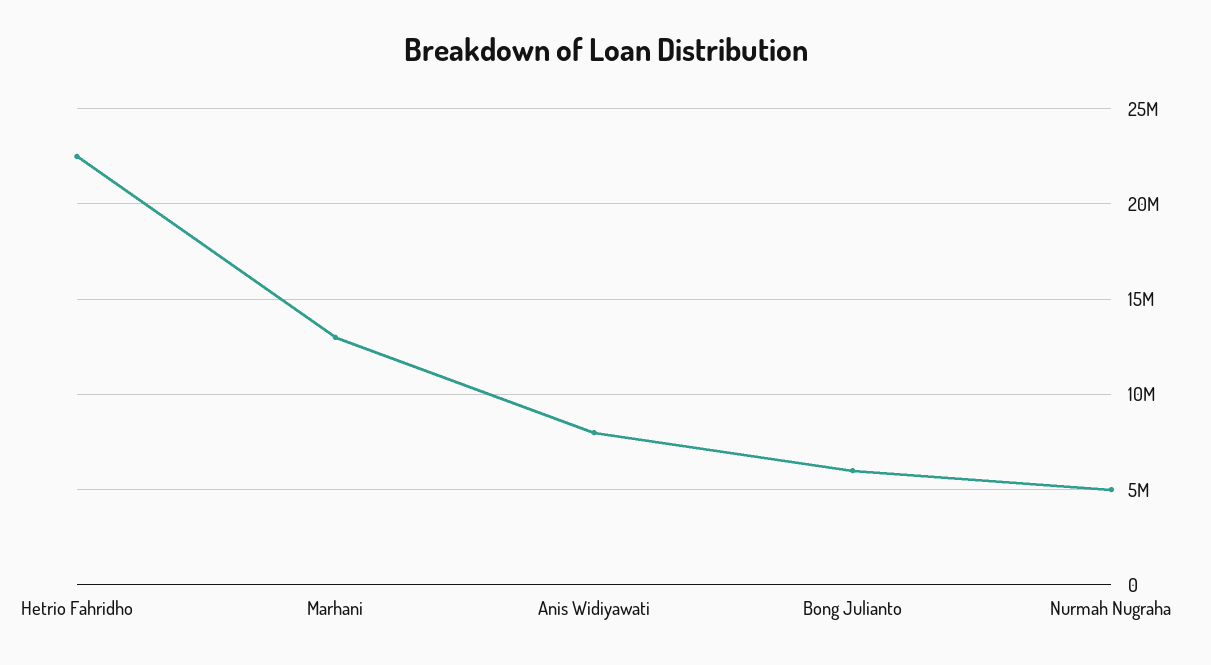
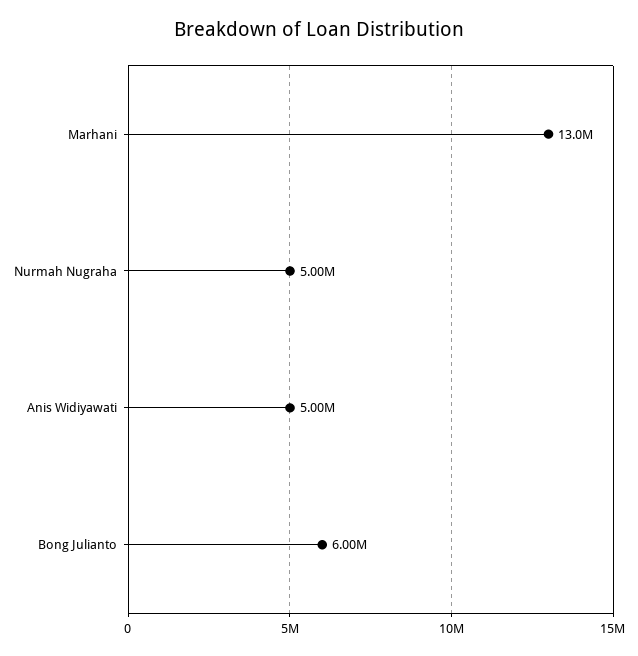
Hetrio Fahridho: 22500000 -> none
Anis Widiyawati: 8000000 -> 5000000

